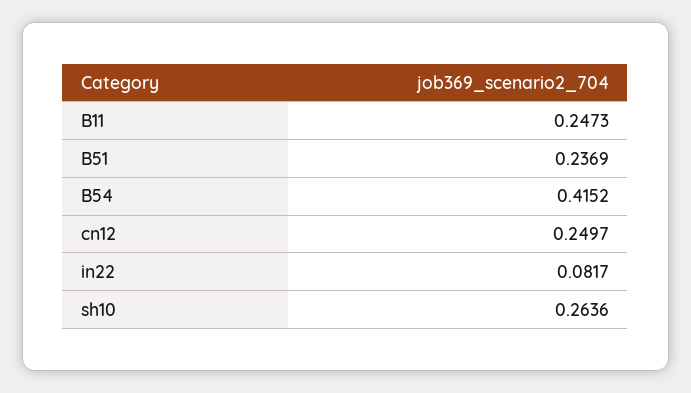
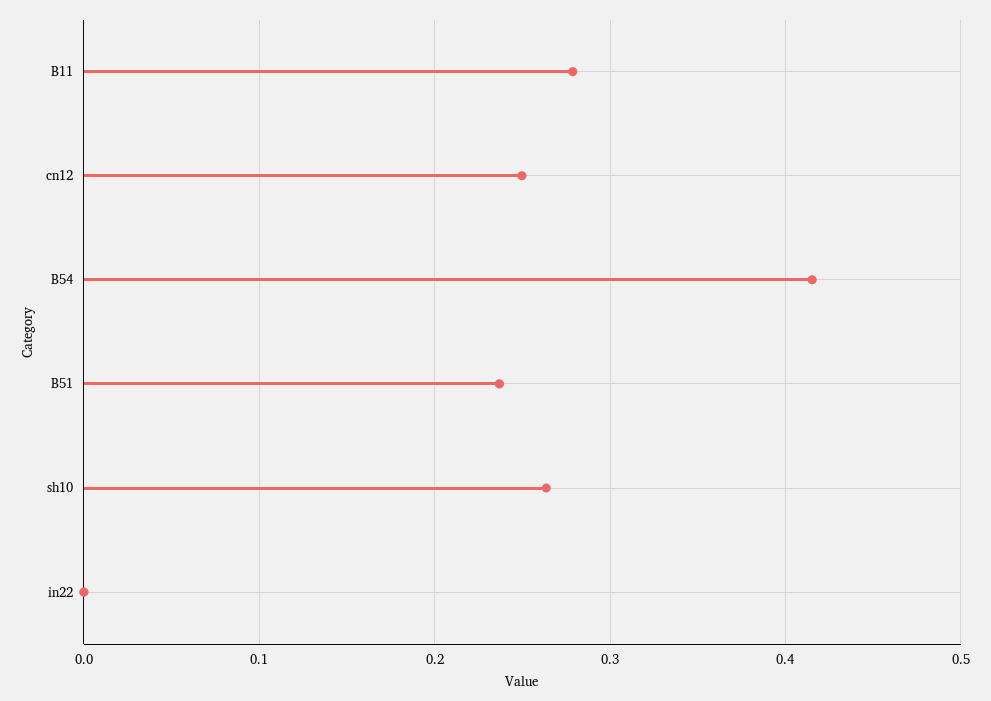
B11: 0.2473 -> 0.28
in22: 0.0817 -> 0

